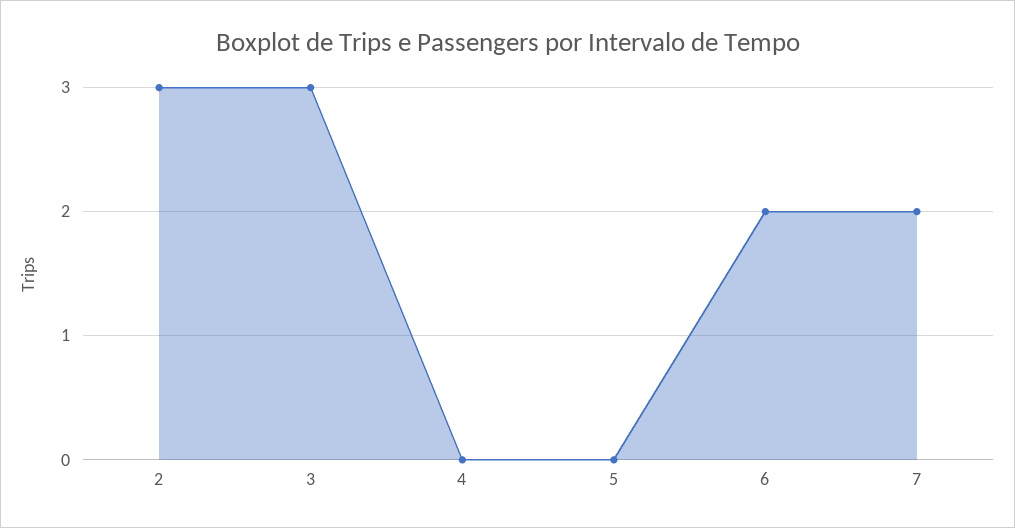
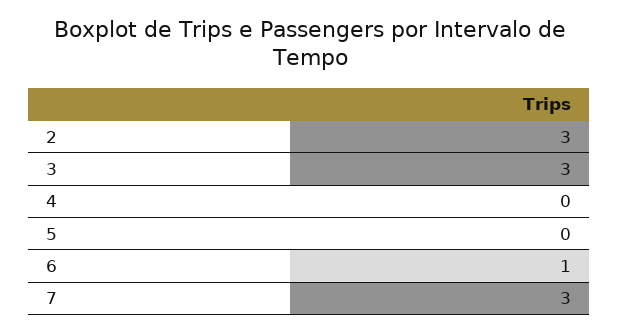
6: 2 -> 1
7: 2 -> 3

